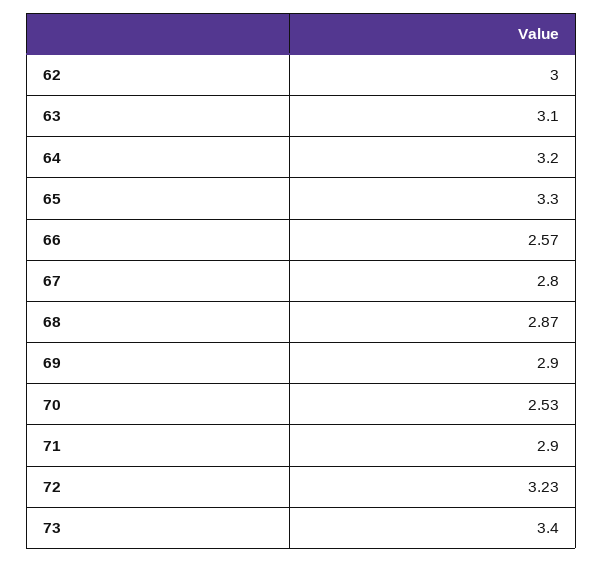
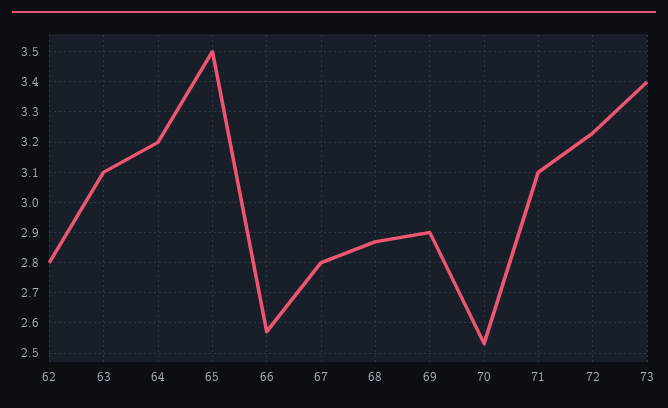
62: 3 -> 2.8
65: 3.3 -> 3.5
71: 2.9 -> 3.1

